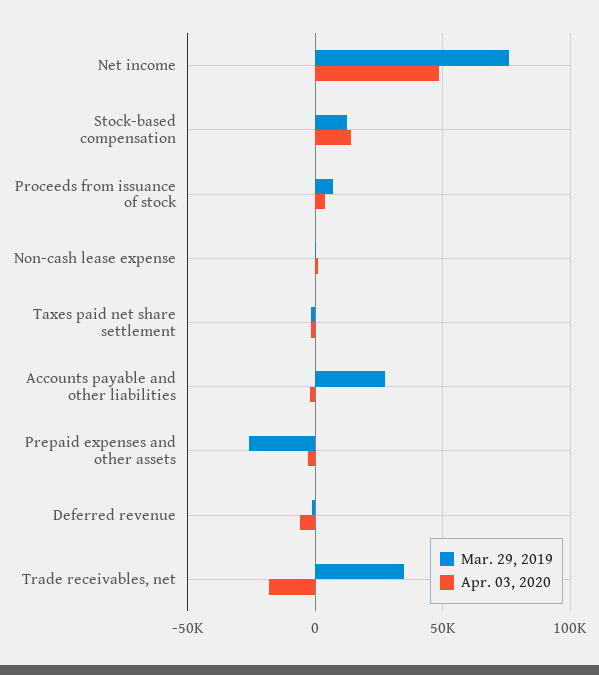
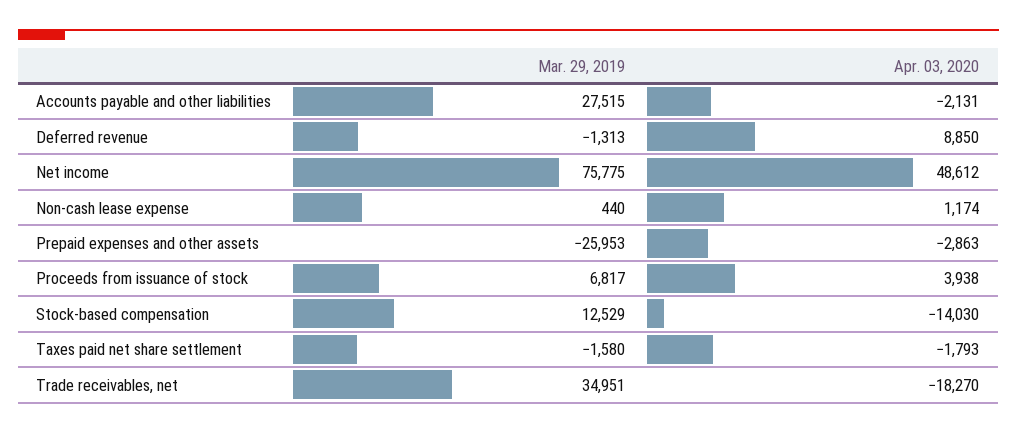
Apr. 03, 2020, Stock-based compensation: 15000 -> -14030
Apr. 03, 2020, Deferred revenue: -5000 -> 8850

